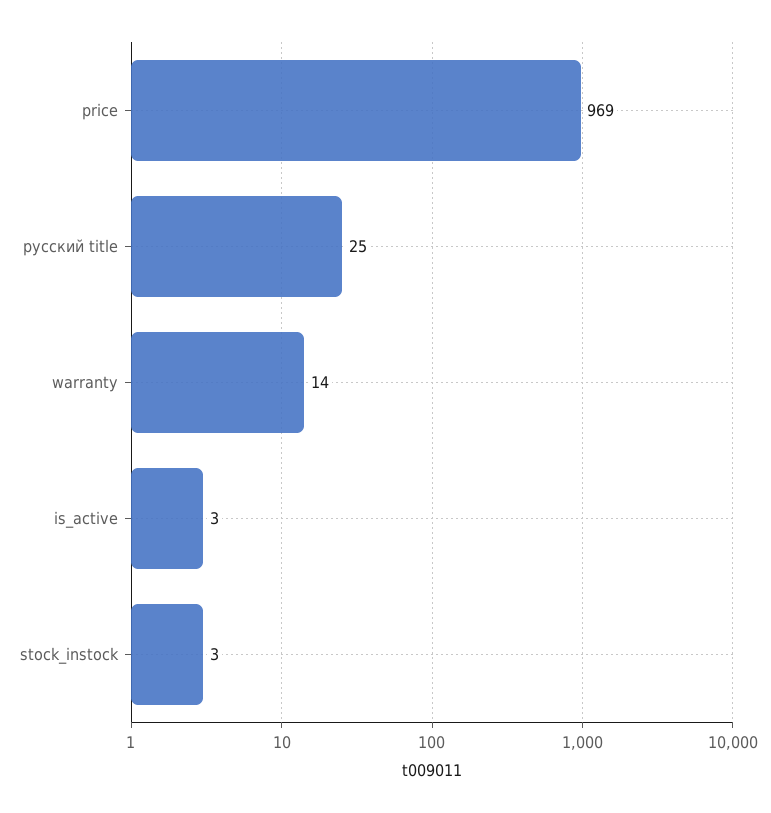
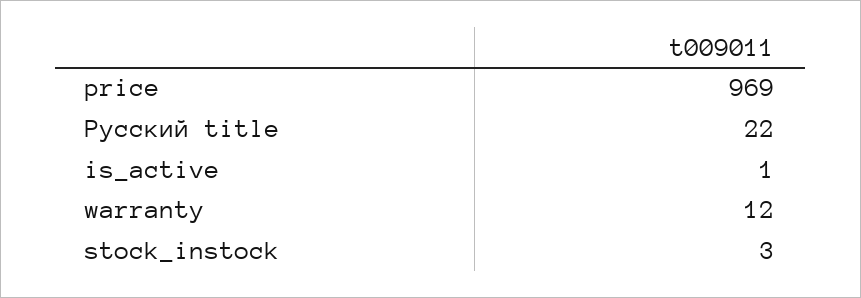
русский title: 25 -> 22
warranty: 14 -> 12
is_active: 3 -> 1

